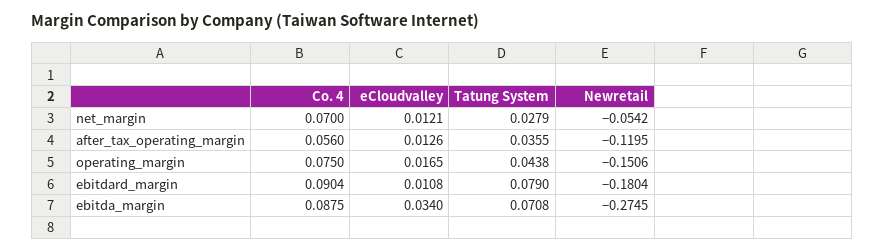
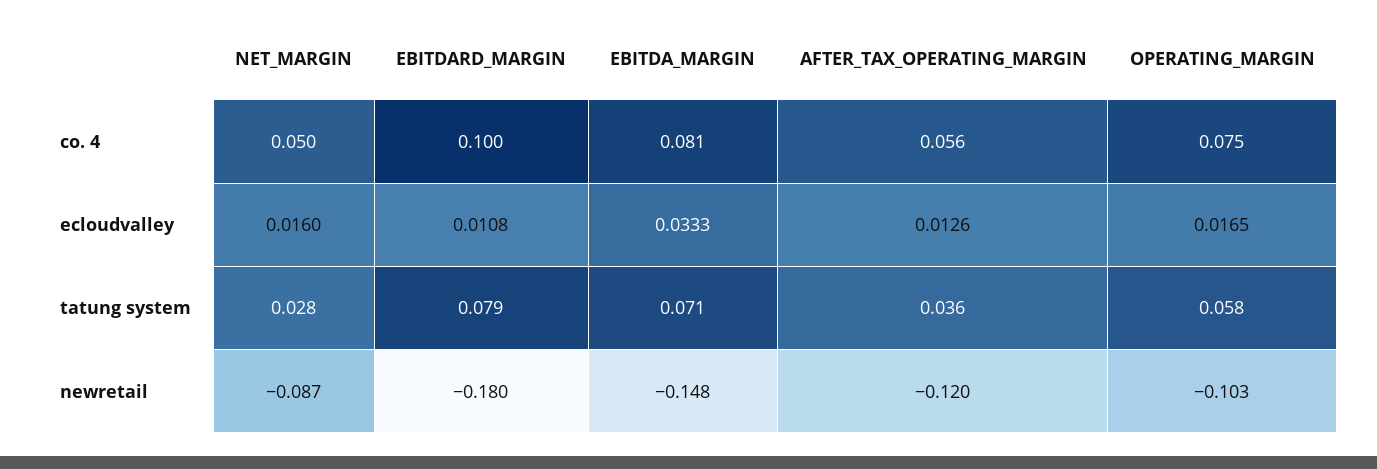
Co. 4, net_margin: 0.07 -> 0.05
eCloudvalley, net_margin: 0.0121 -> 0.016
Newretail, net_margin: -0.0542 -> -0.087
Tatung System, operating_margin: 0.0438 -> 0.058
Newretail, operating_margin: -0.1506 -> -0.103
Co. 4, ebitdard_margin: 0.0904 -> 0.1
Co. 4, ebitda_margin: 0.0875 -> 0.081
eCloudvalley, ebitda_margin: 0.034 -> 0.0333
Newretail, ebitda_margin: -0.2745 -> -0.148

